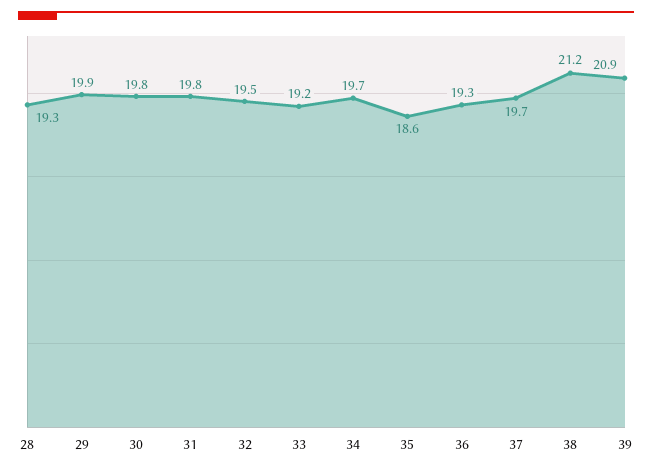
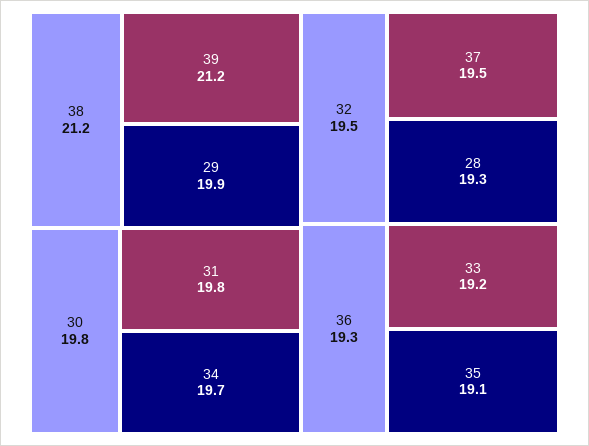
35: 18.6 -> 19.1
37: 19.7 -> 19.5
39: 20.9 -> 21.2

